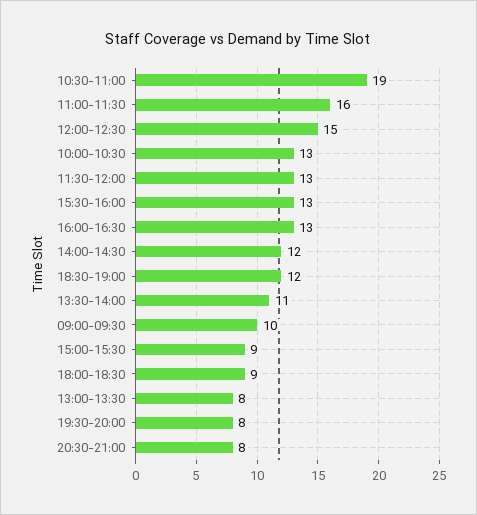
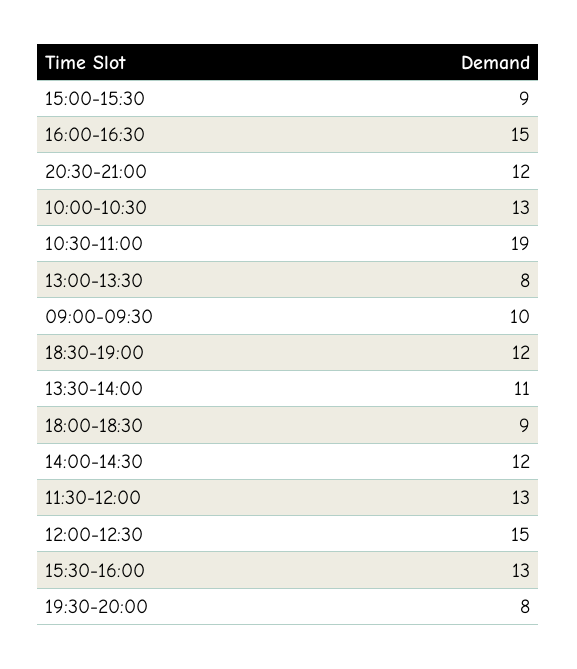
11:00-11:30: 16 -> none
16:00-16:30: 13 -> 15
20:30-21:00: 8 -> 12

